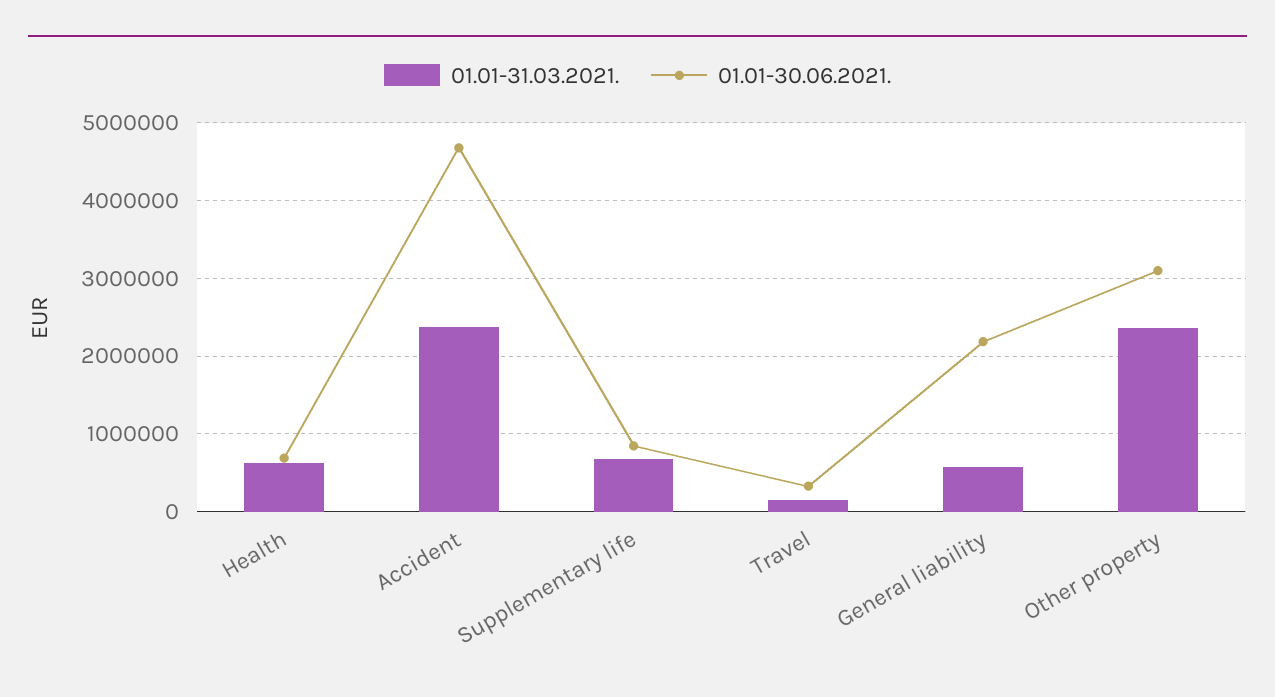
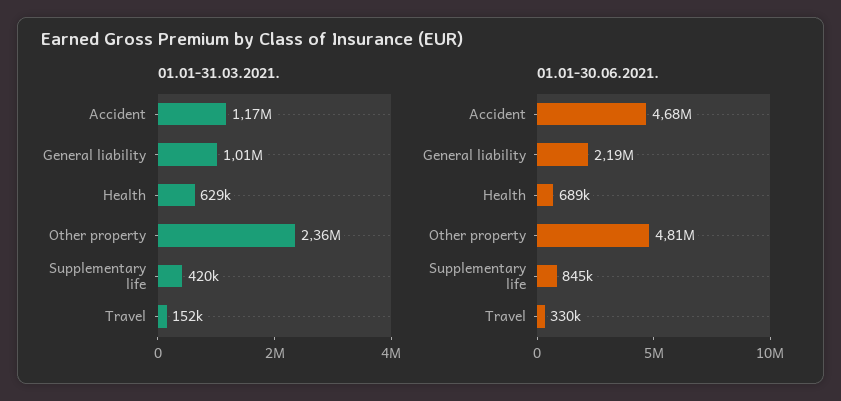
01.01-31.03.2021., Accident: 2400000 -> 1170000
01.01-31.03.2021., Supplementary life: 700000 -> 420000
01.01-31.03.2021., General liability: 600000 -> 1010000
01.01-30.06.2021., Other property: 3100000 -> 4810000

